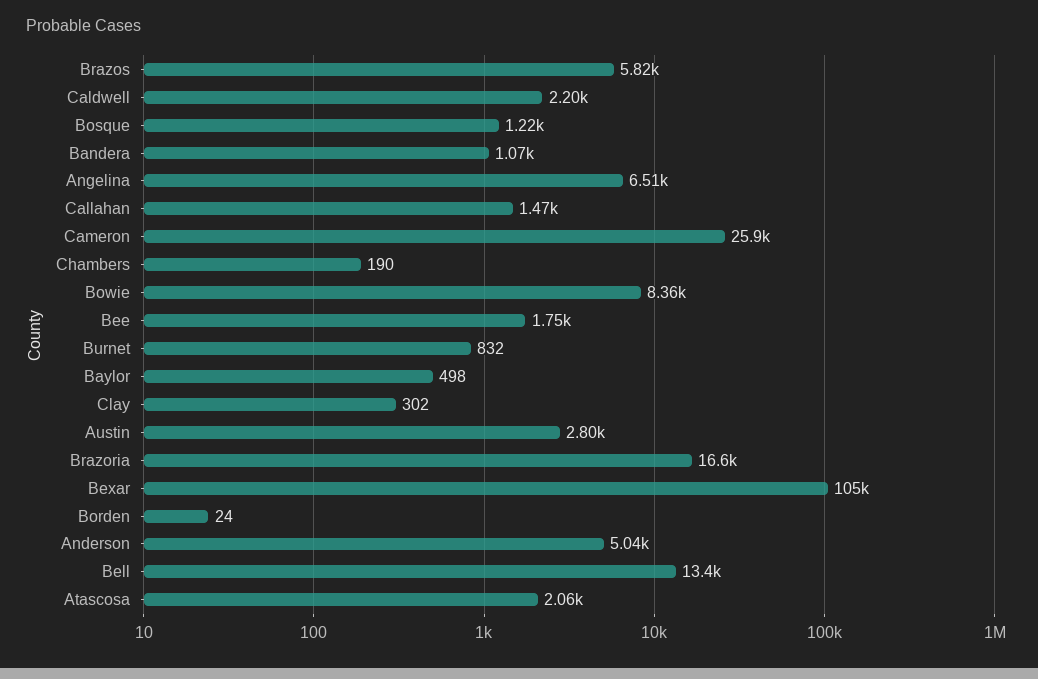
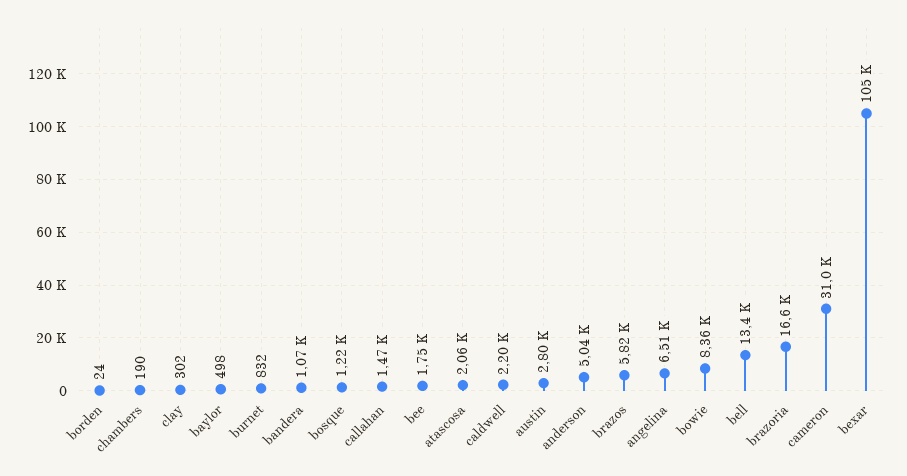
Cameron: 25900 -> 31000

